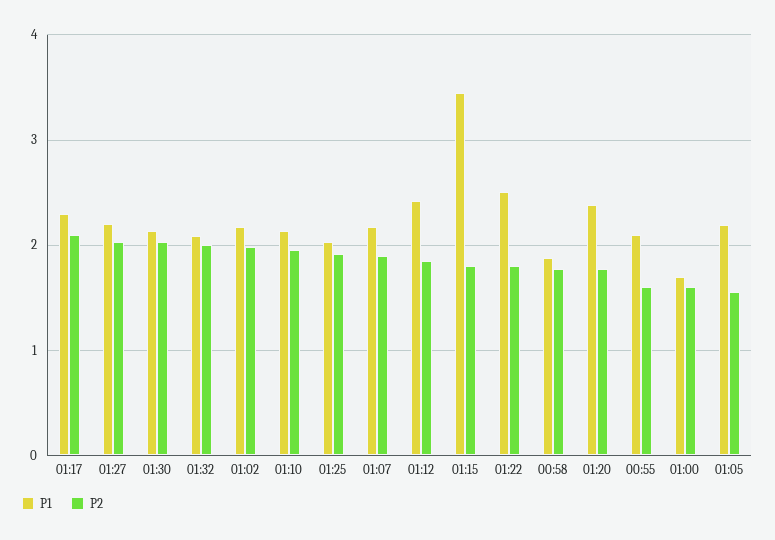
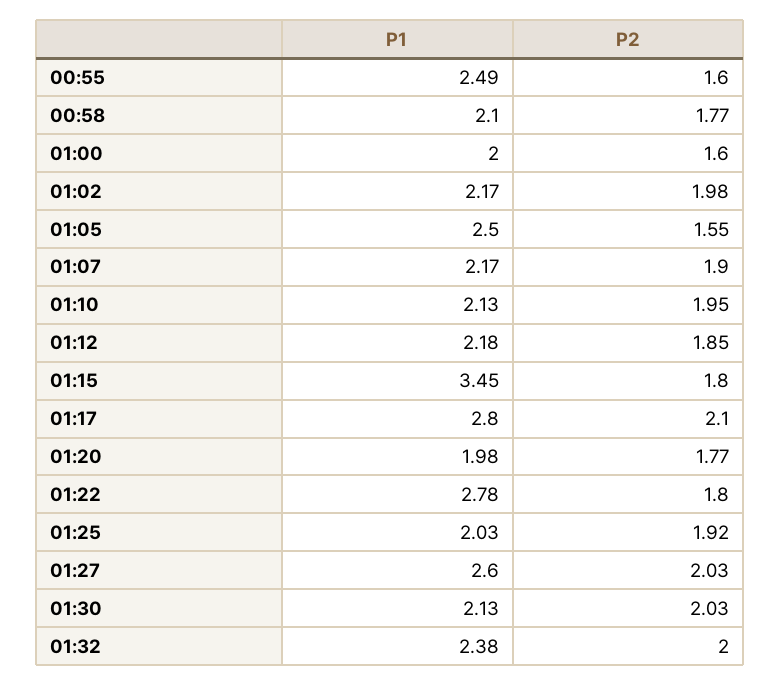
P1, 01:17: 2.3 -> 2.8
P1, 01:27: 2.2 -> 2.6
P1, 01:32: 2.1 -> 2.38
P1, 01:12: 2.4 -> 2.18
P1, 01:22: 2.5 -> 2.78
P1, 00:58: 1.9 -> 2.1
P1, 01:20: 2.4 -> 1.98
P1, 00:55: 2.1 -> 2.49
P1, 01:00: 1.7 -> 2
P1, 01:05: 2.2 -> 2.5

